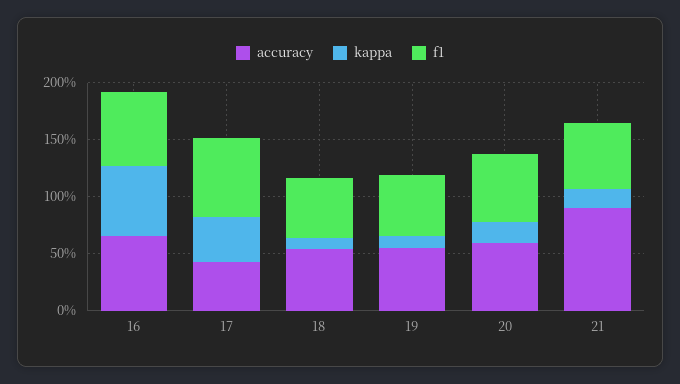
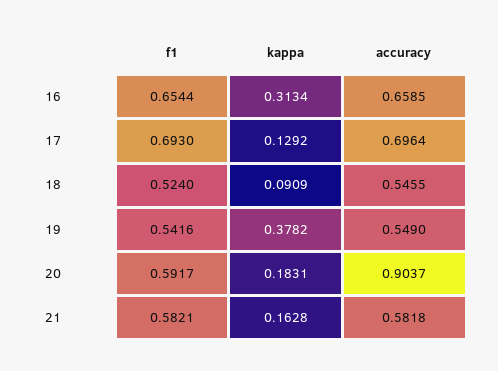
kappa, 16: 0.6 -> 0.3134
accuracy, 17: 0.4 -> 0.6964
kappa, 17: 0.4 -> 0.1292
kappa, 19: 0.1 -> 0.3782
accuracy, 20: 0.6 -> 0.9037
accuracy, 21: 0.9 -> 0.5818

